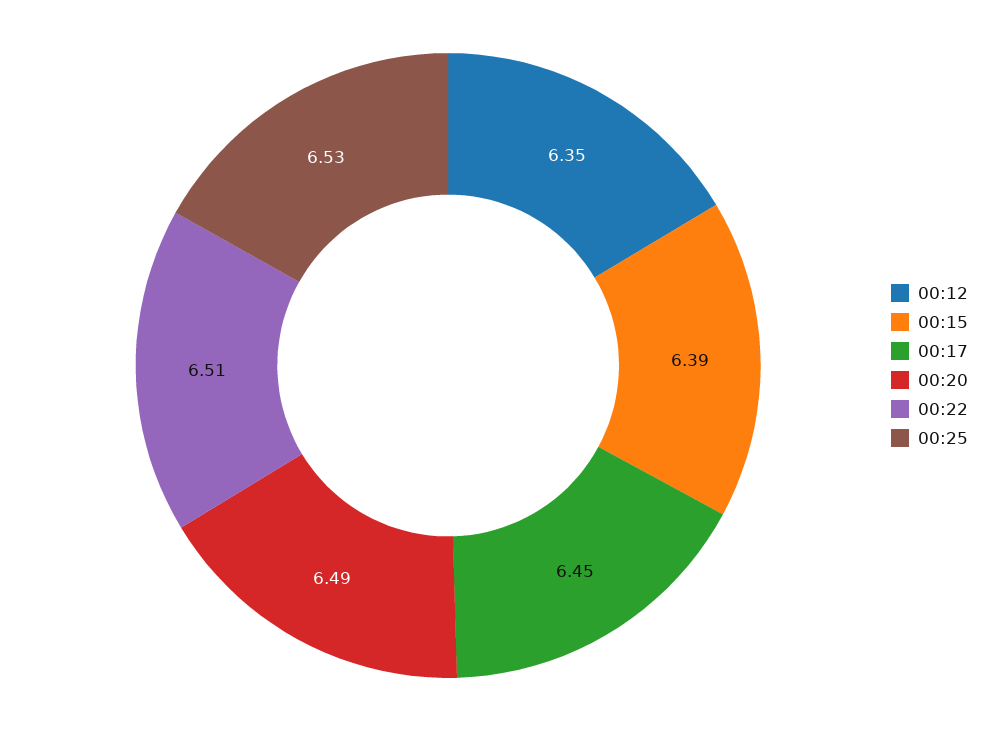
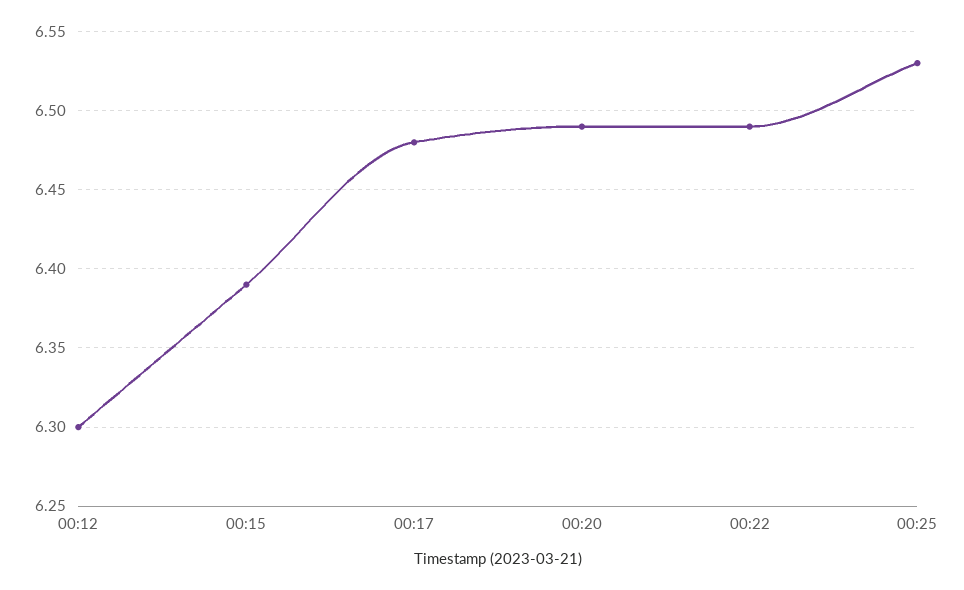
00:12: 6.35 -> 6.3
00:17: 6.45 -> 6.48
00:22: 6.51 -> 6.49

